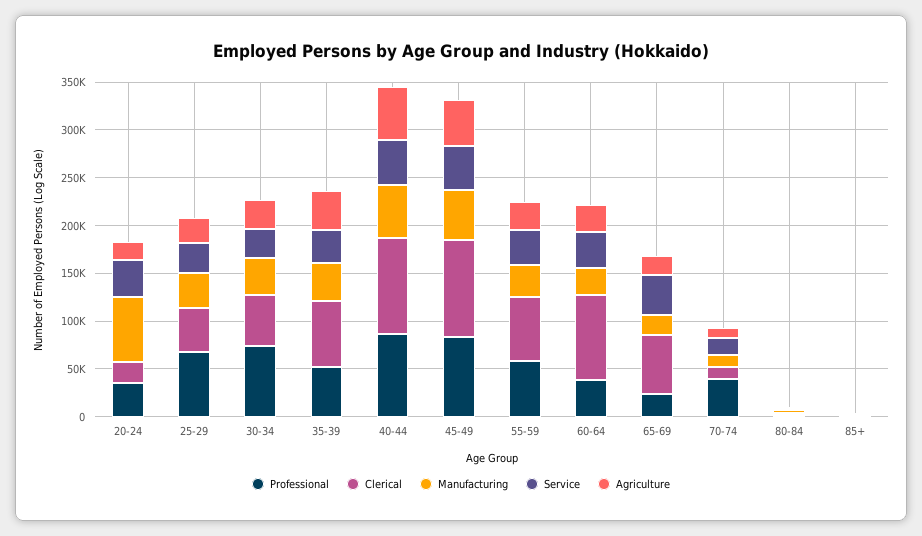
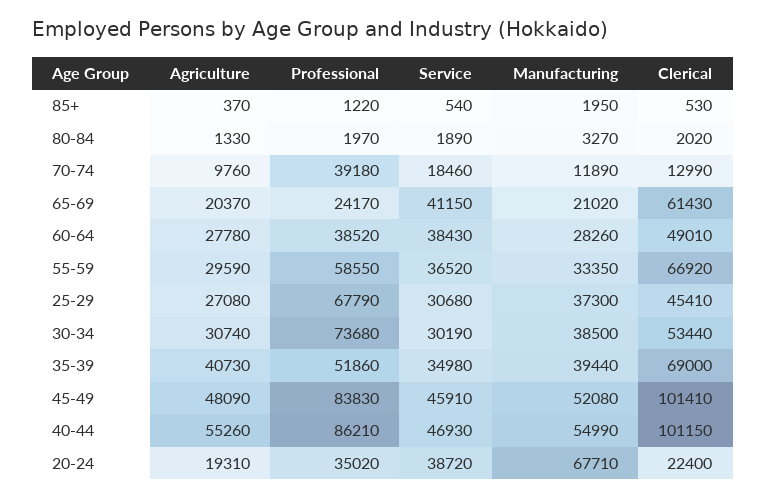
Clerical, 60-64: 90000 -> 49010

